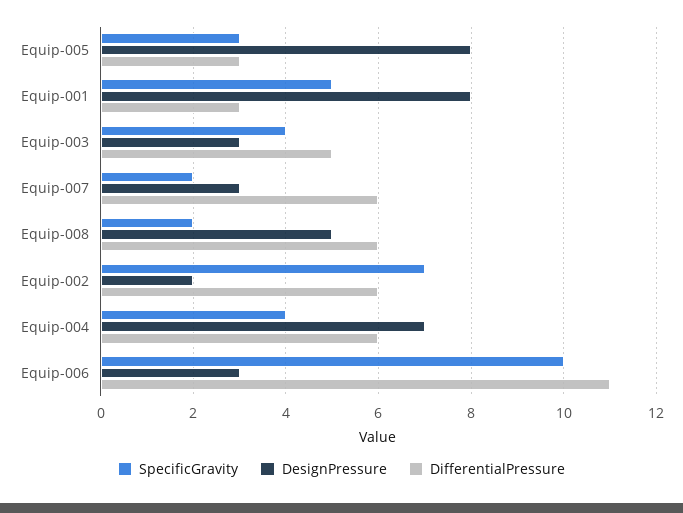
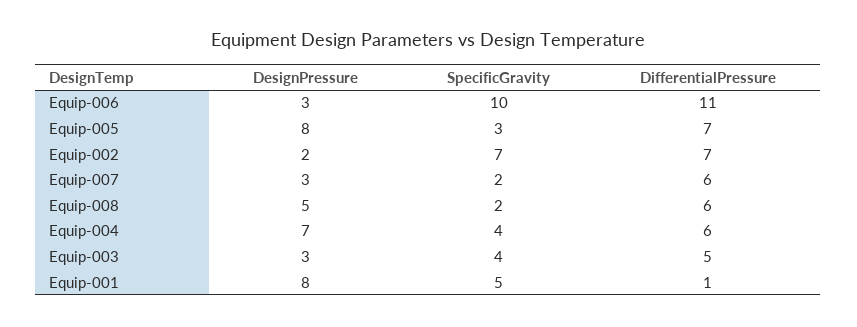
DifferentialPressure, Equip-005: 3 -> 7
DifferentialPressure, Equip-001: 3 -> 1
DifferentialPressure, Equip-002: 6 -> 7

